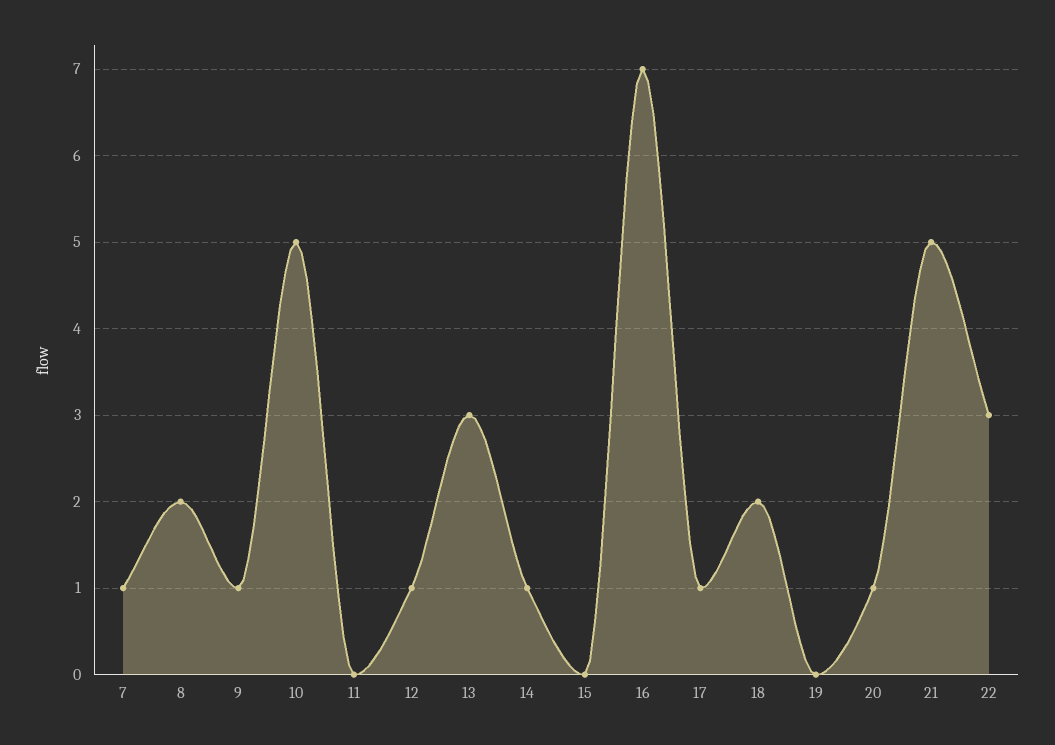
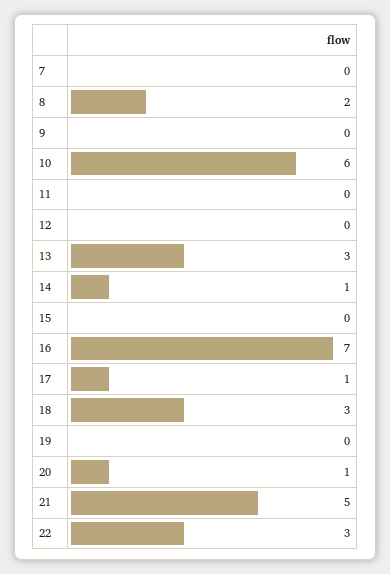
7: 1 -> 0
9: 1 -> 0
10: 5 -> 6
12: 1 -> 0
18: 2 -> 3

